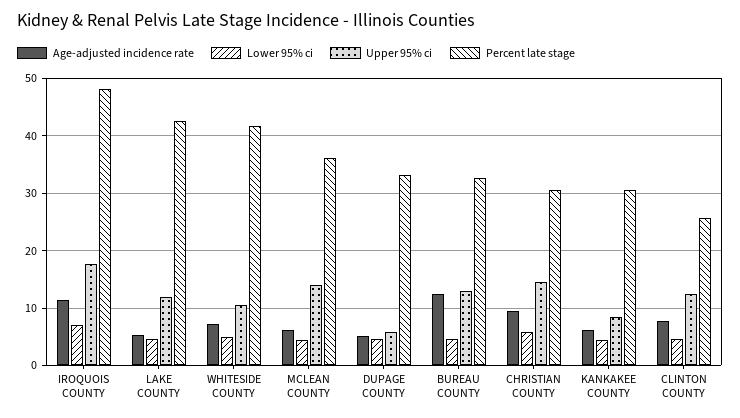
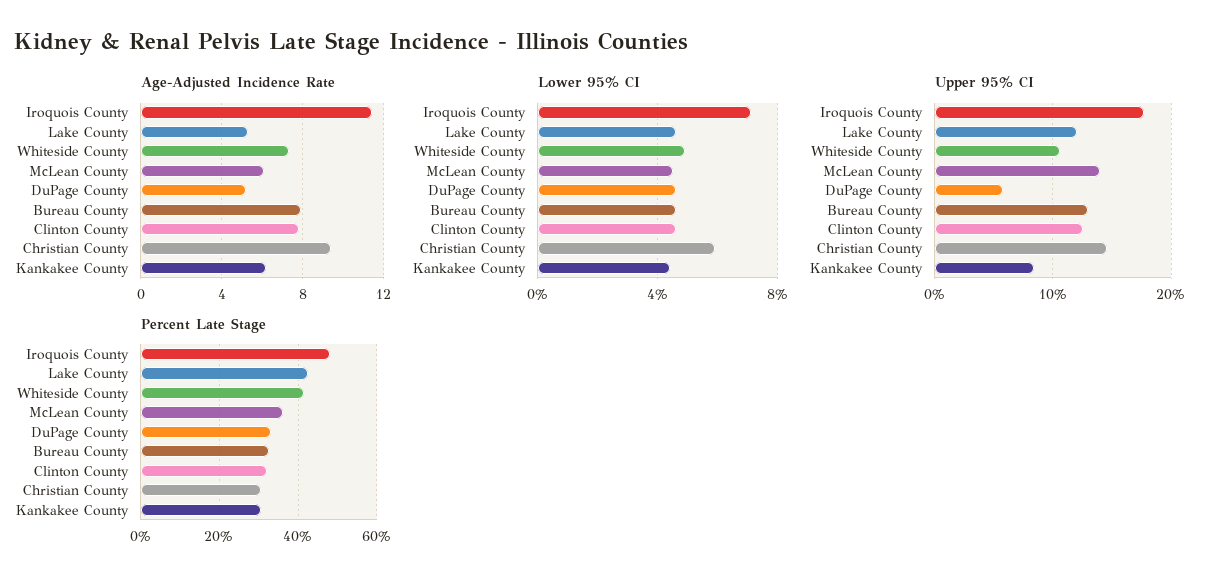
Age-adjusted incidence rate, BUREAU COUNTY: 12 -> 8
Percent late stage, CLINTON COUNTY: 26 -> 32

